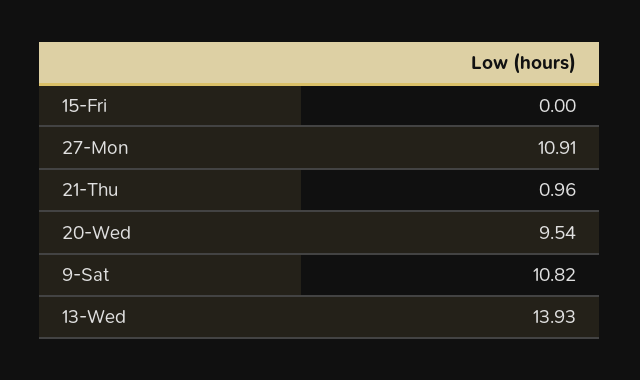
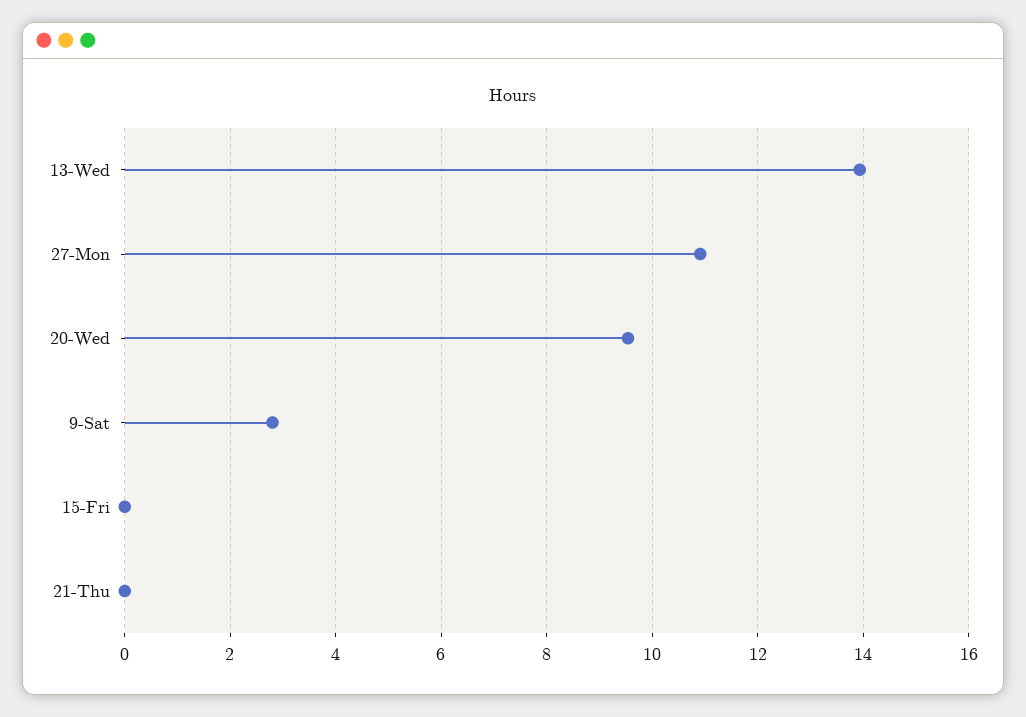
21-Thu: 0.96 -> 0
9-Sat: 10.82 -> 2.8

